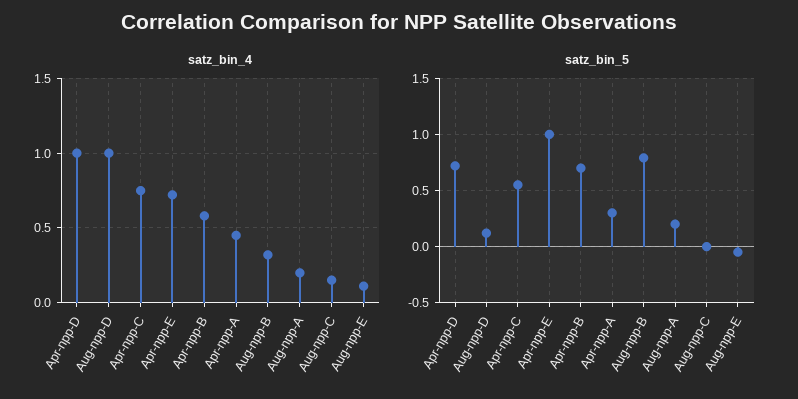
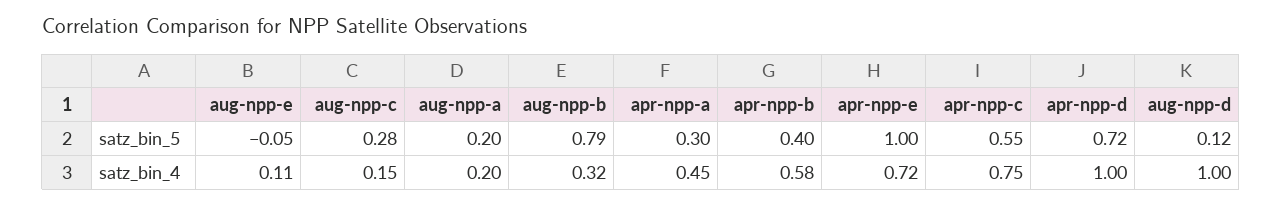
satz_bin_5, Apr-npp-B: 0.7 -> 0.4
satz_bin_5, Aug-npp-C: 0 -> 0.28

